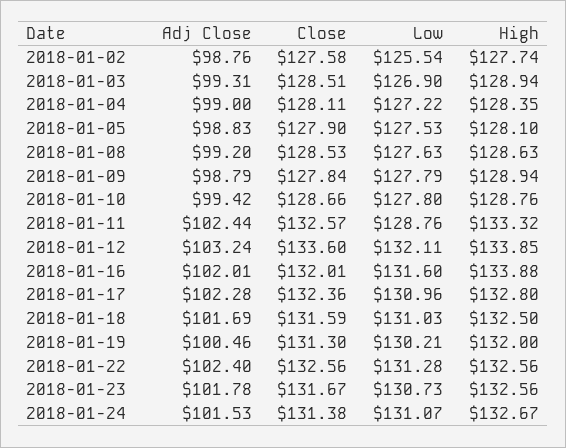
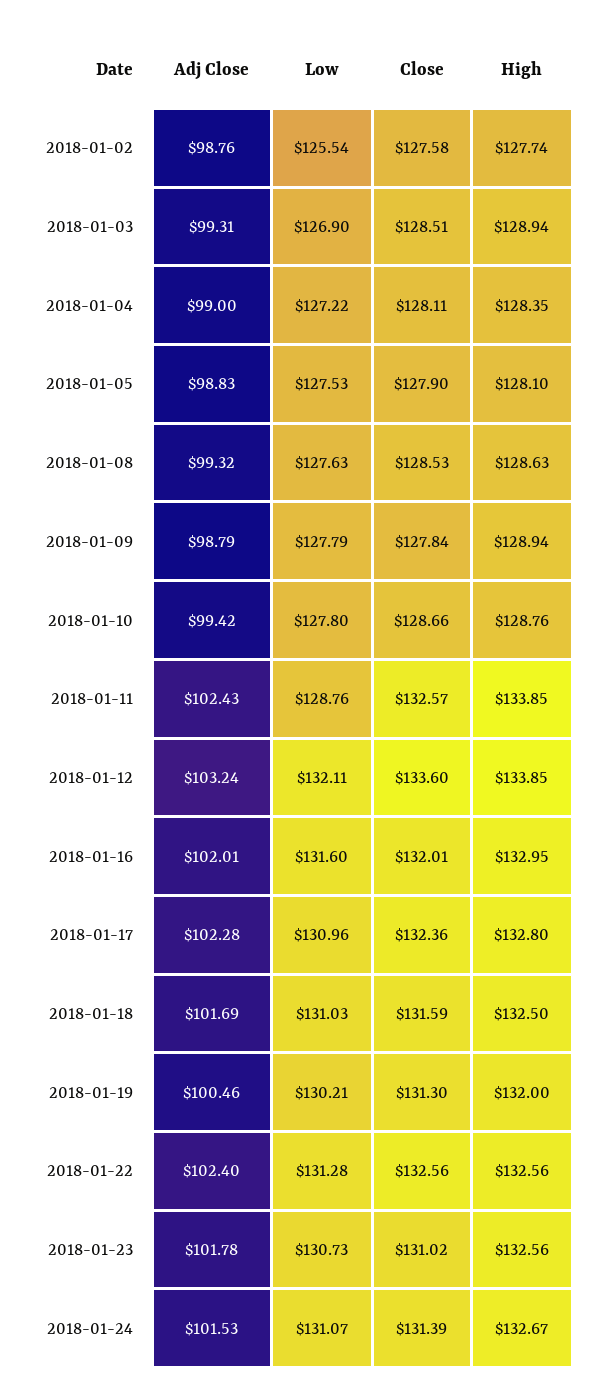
Adj Close, 2018-01-08: 99.2 -> 99.32
Adj Close, 2018-01-11: 102.44 -> 102.43
High, 2018-01-11: 133.32 -> 133.85
High, 2018-01-16: 133.88 -> 132.95
Close, 2018-01-23: 131.67 -> 131.02
Close, 2018-01-24: 131.38 -> 131.39

